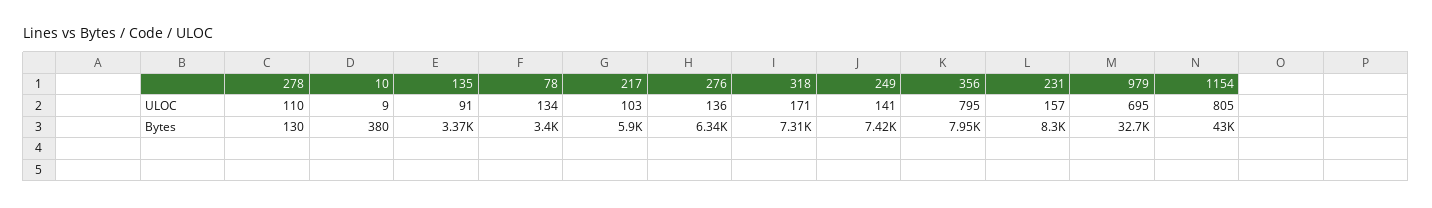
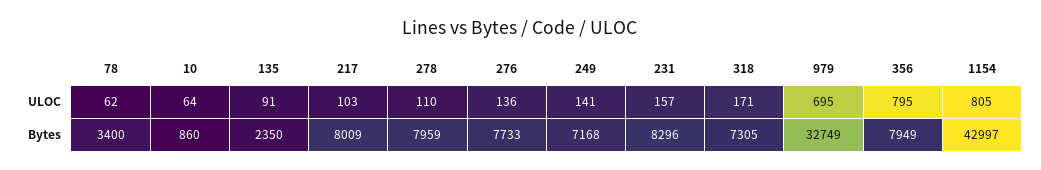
10, ULOC: 9 -> 64
78, ULOC: 134 -> 62
278, Bytes: 130 -> 7959
10, Bytes: 380 -> 860
135, Bytes: 3370 -> 2350
217, Bytes: 5900 -> 8009
276, Bytes: 6340 -> 7733
249, Bytes: 7420 -> 7168

